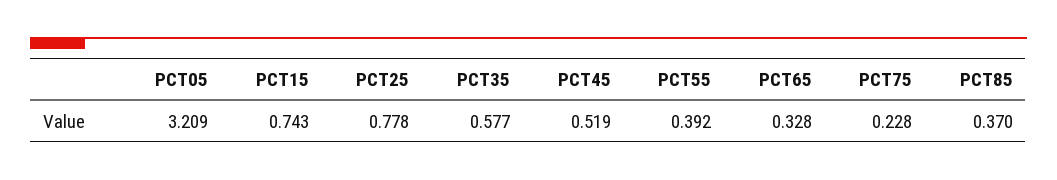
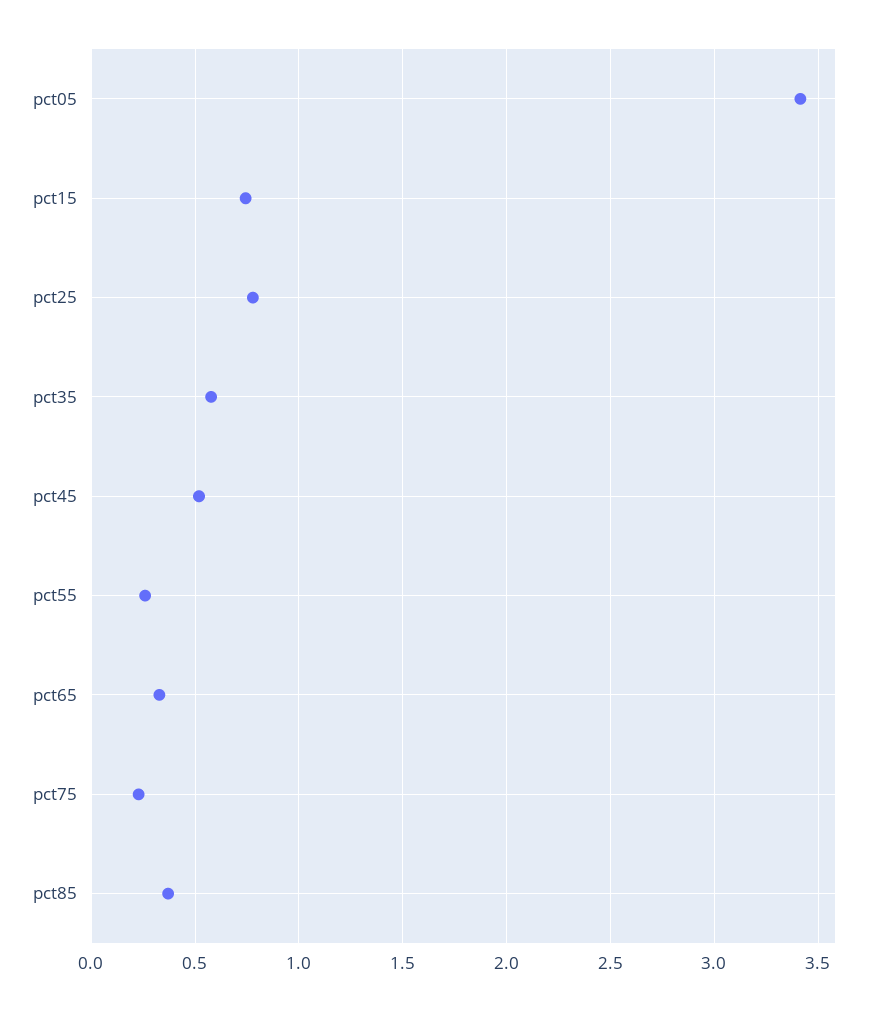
PCT05: 3.209 -> 3.4
PCT55: 0.392 -> 0.25

